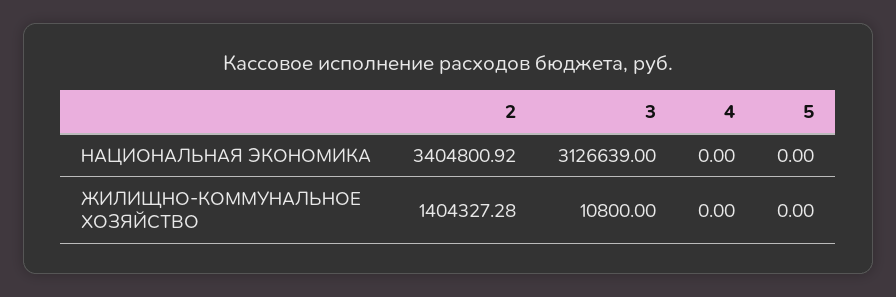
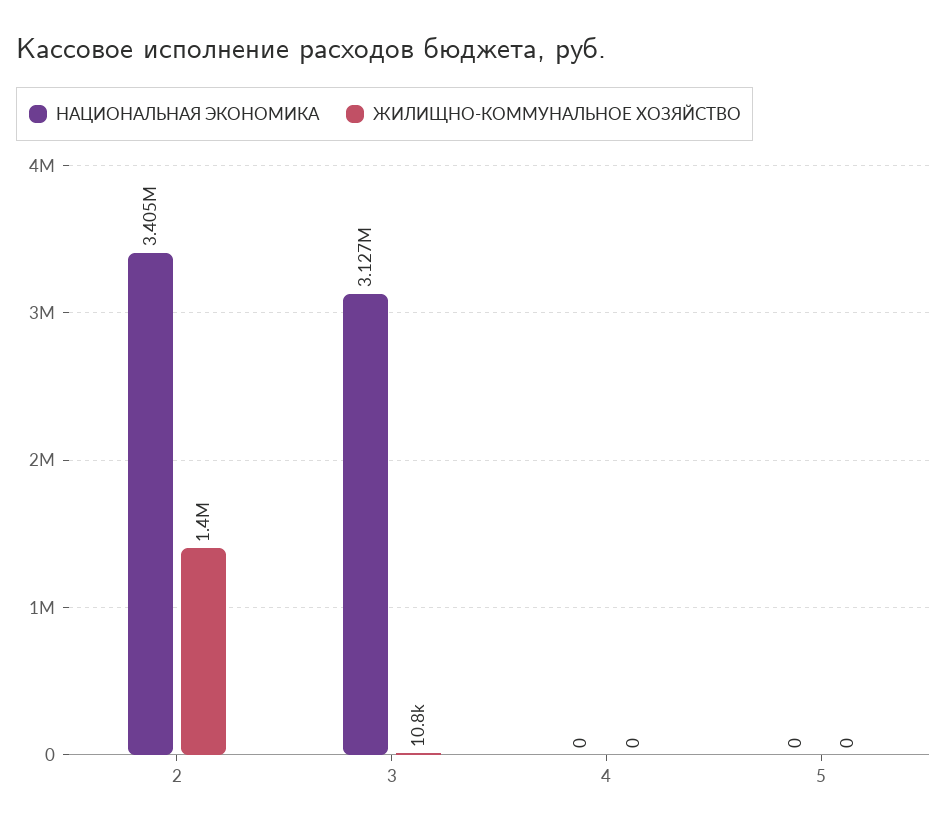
ЖИЛИЩНО-КОММУНАЛЬНОЕ ХОЗЯЙСТВО, 2: 1404327.28 -> 1400000

